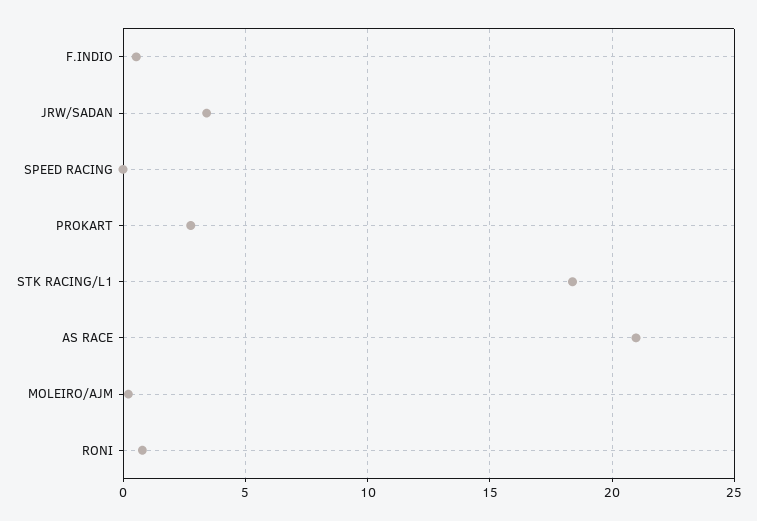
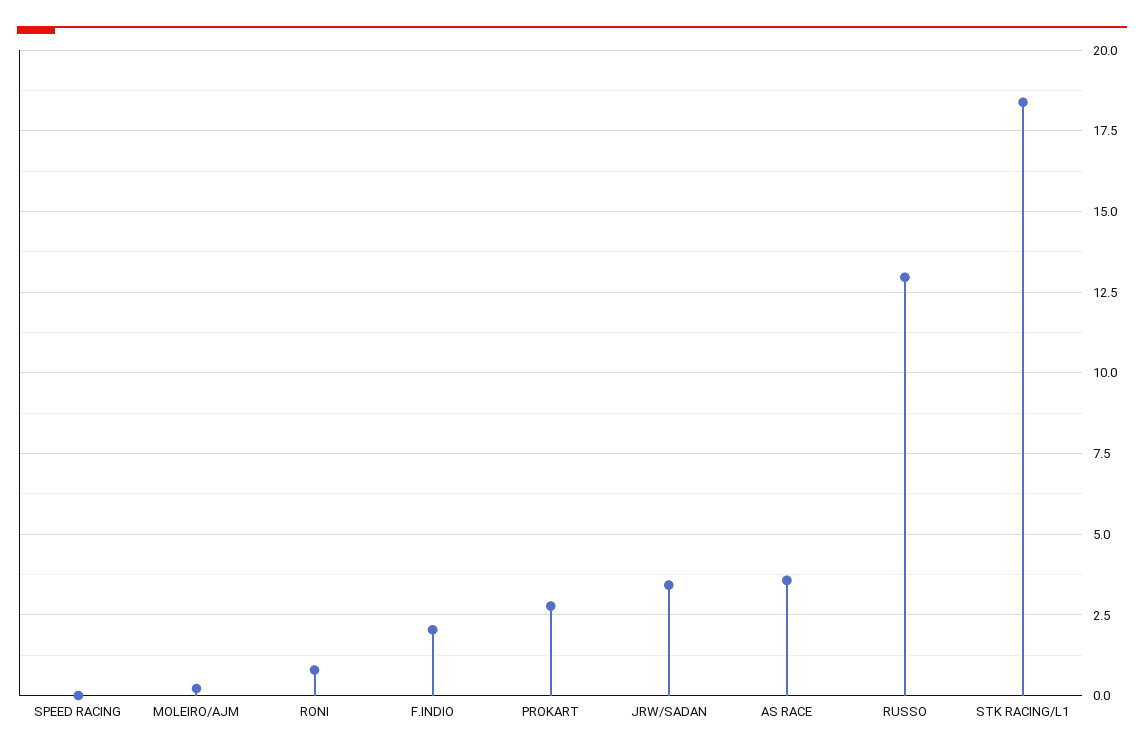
F.INDIO: 0.5 -> 2
AS RACE: 21 -> 3.5
RUSSO: none -> 13

